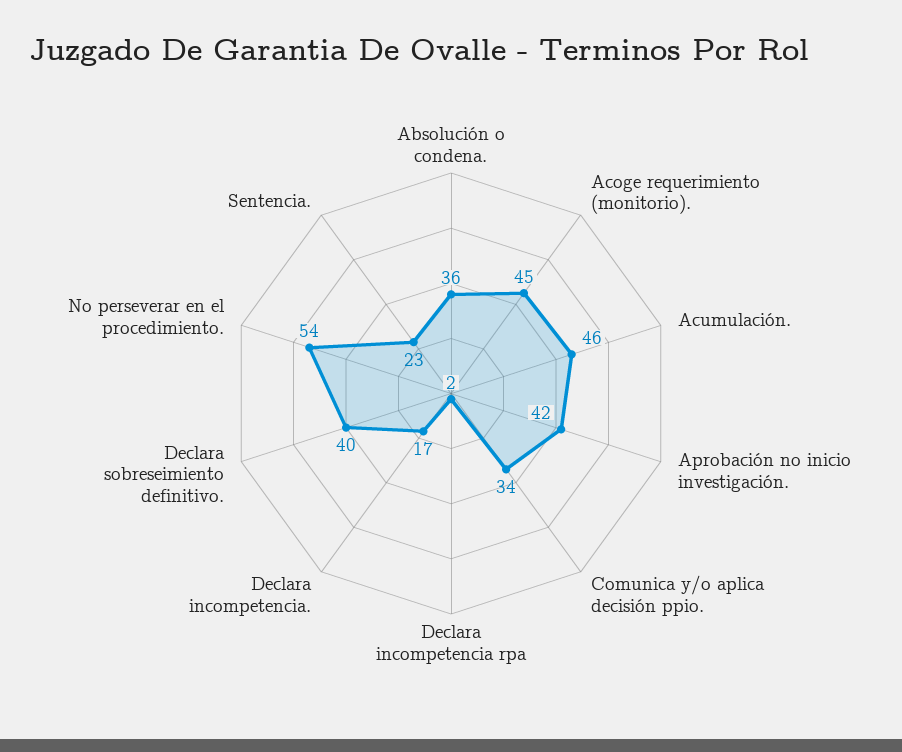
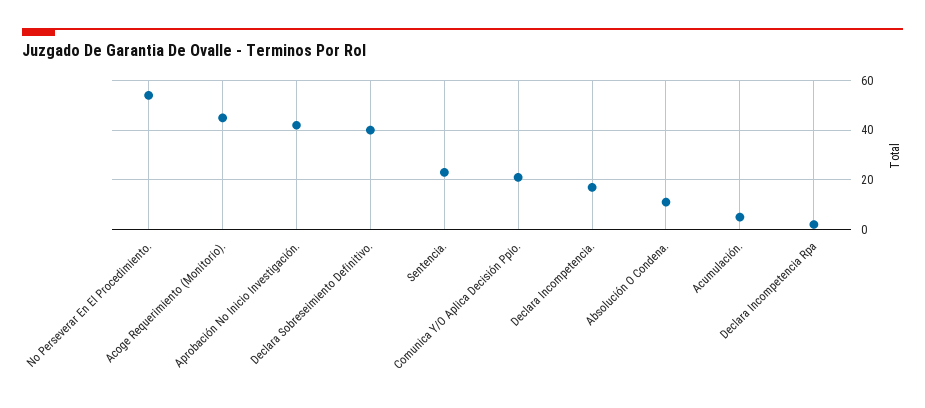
Absolución o condena.: 36 -> 10
Acumulación.: 46 -> 5
Comunica y/o aplica decisión ppio.: 34 -> 20

